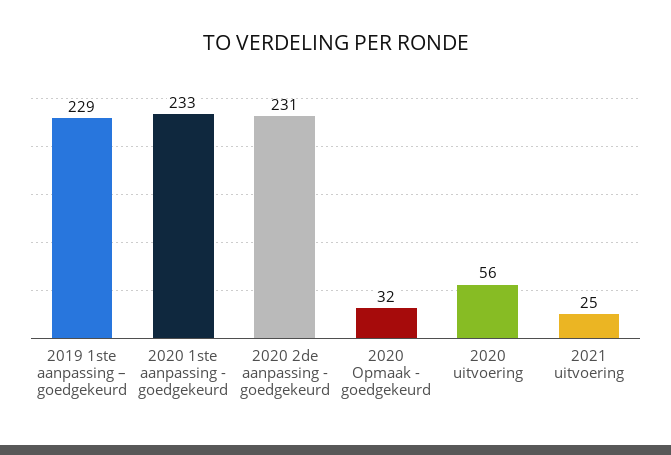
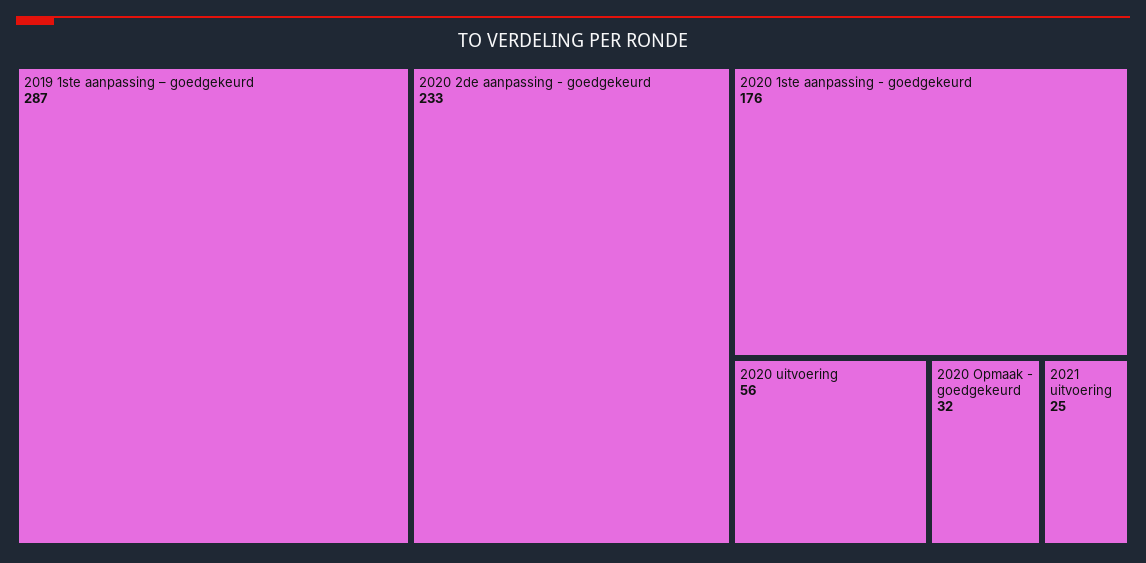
2019 1ste aanpassing – goedgekeurd: 229 -> 287
2020 1ste aanpassing - goedgekeurd: 233 -> 176
2020 2de aanpassing - goedgekeurd: 231 -> 233

